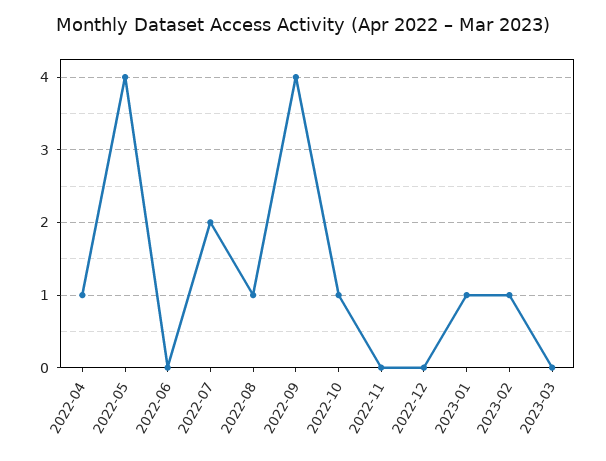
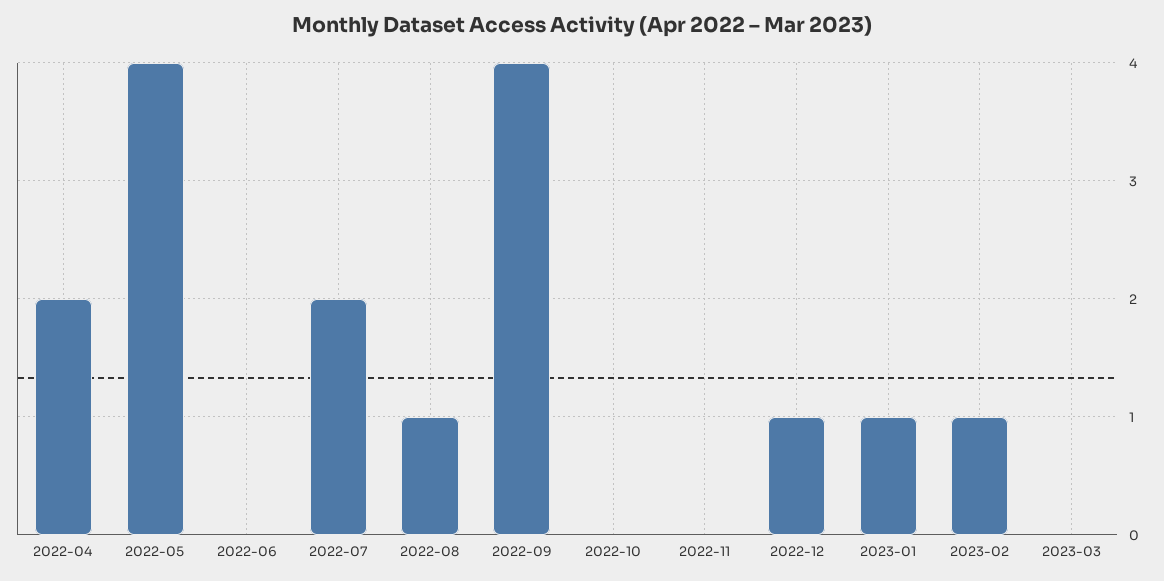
2022-04: 1 -> 2
2022-10: 1 -> 0
2022-12: 0 -> 1

